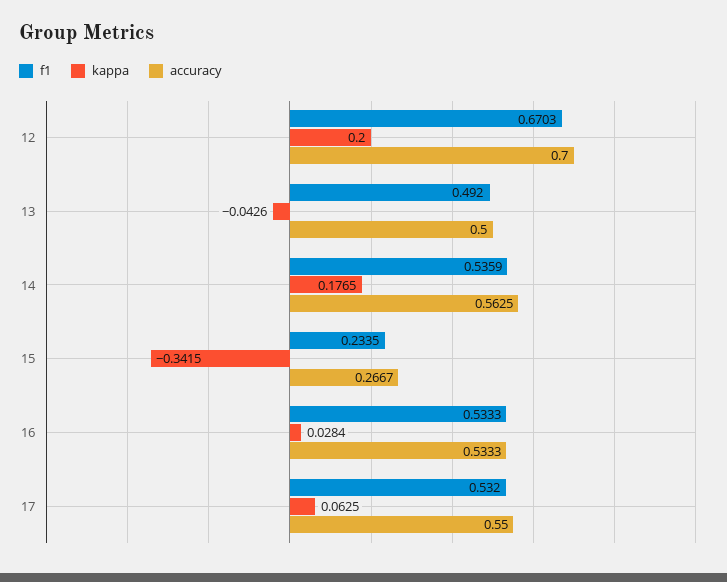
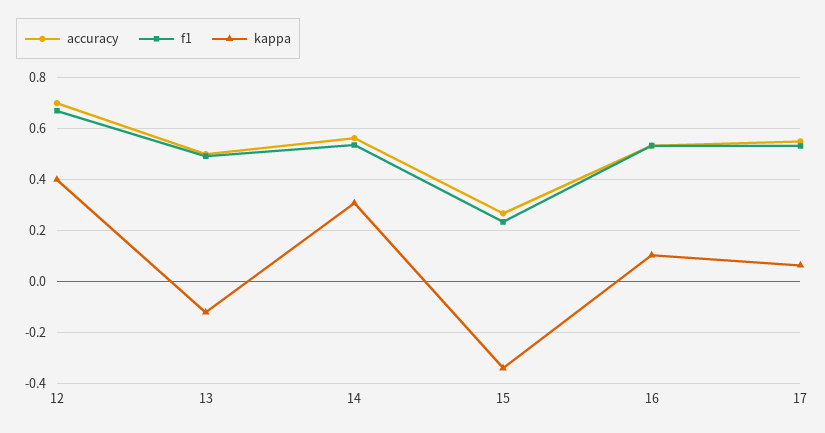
kappa, 12: 0.2 -> 0.4
kappa, 13: -0.0426 -> -0.125
kappa, 14: 0.1765 -> 0.3
kappa, 16: 0.0284 -> 0.1

